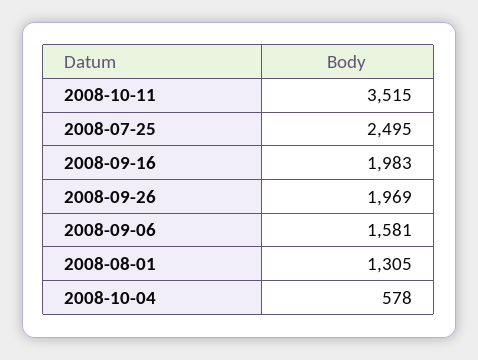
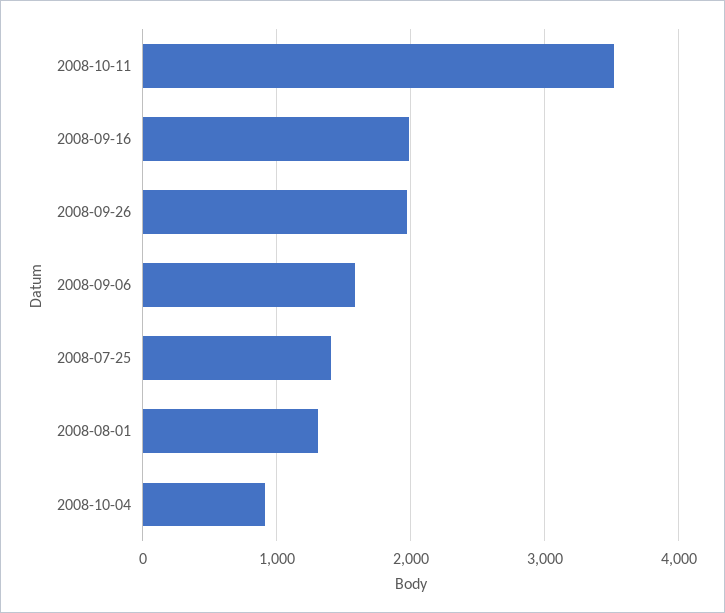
2008-07-25: 2495 -> 1400
2008-10-04: 578 -> 900

